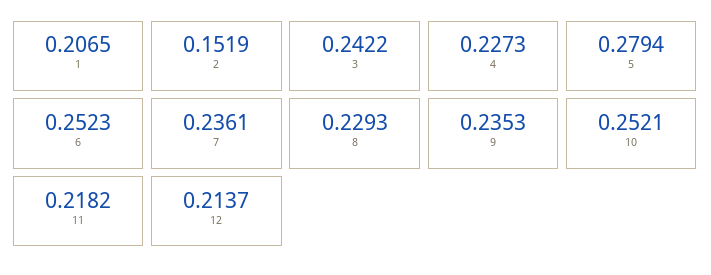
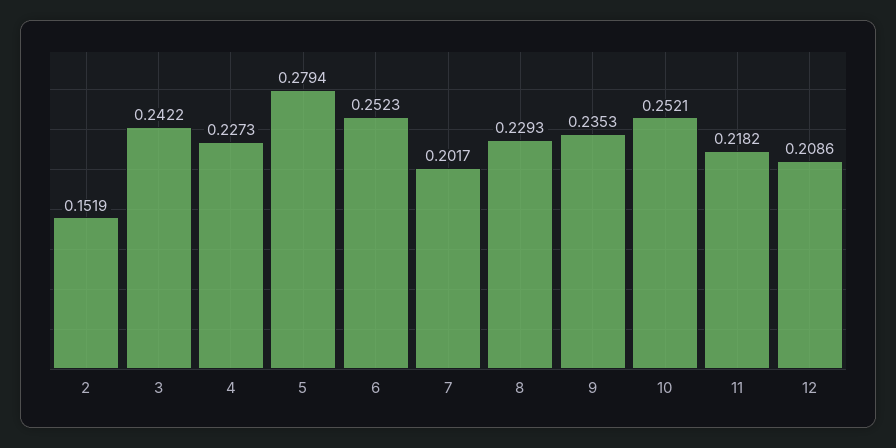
1: 0.2065 -> none
7: 0.2361 -> 0.2017
12: 0.2137 -> 0.2086

